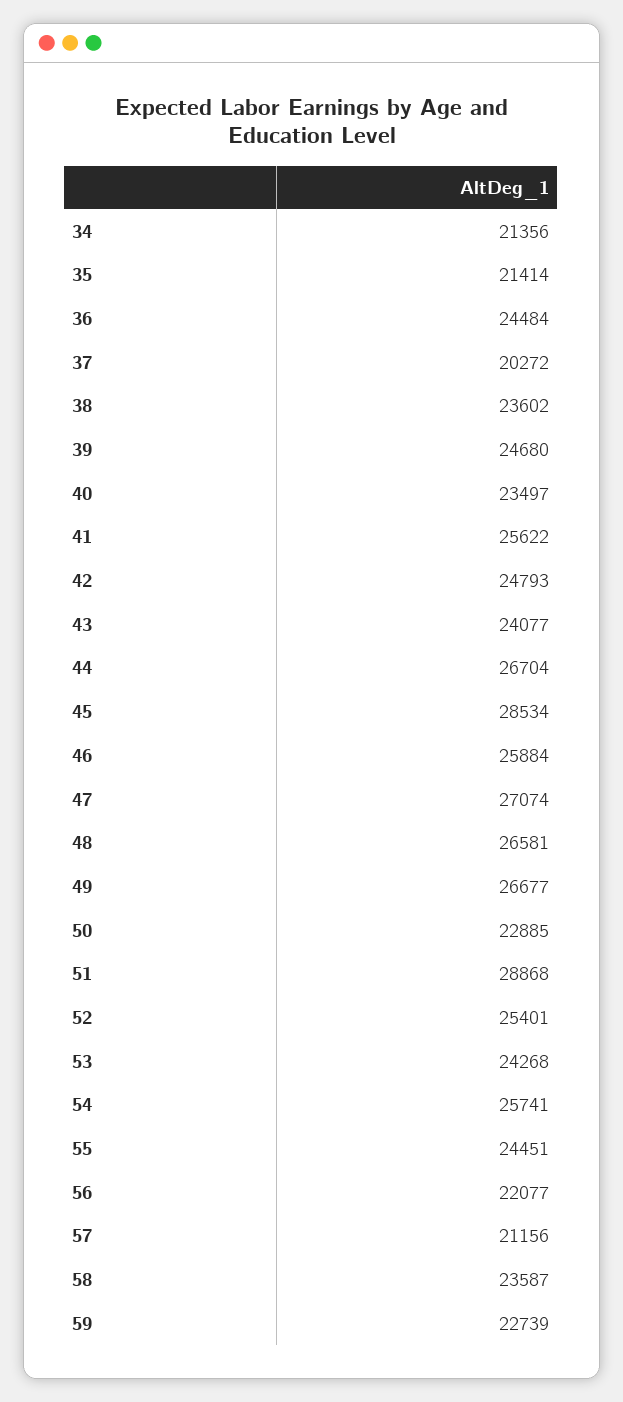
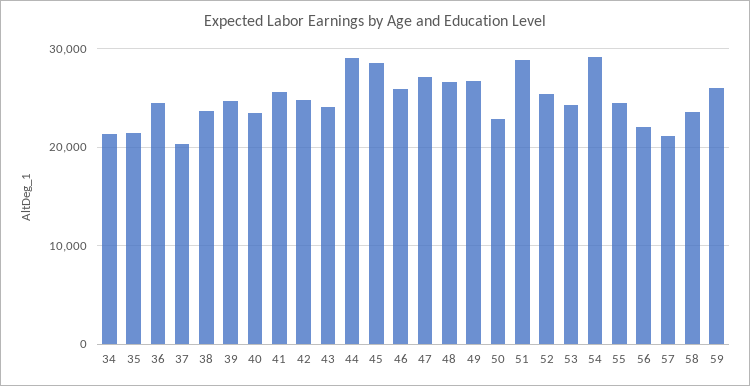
44: 26704 -> 29000
54: 25741 -> 29000
59: 22739 -> 26000

